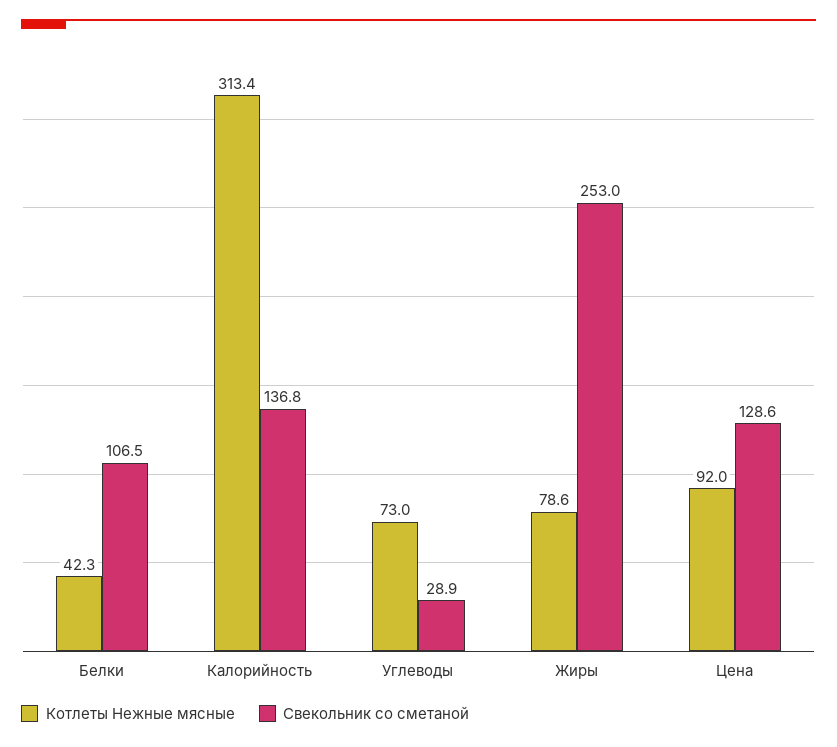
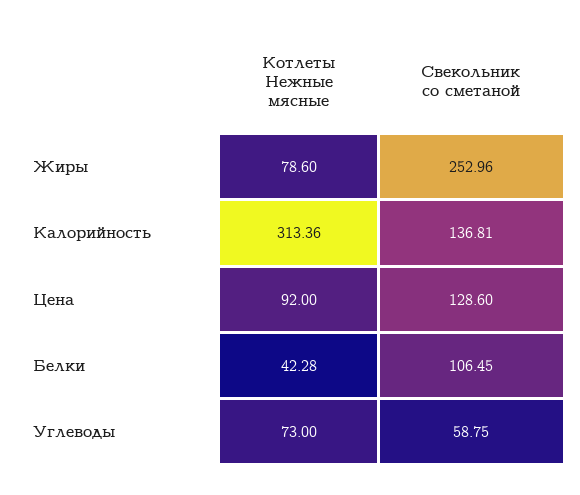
Свекольник со сметаной, Углеводы: 28.9 -> 58.75

